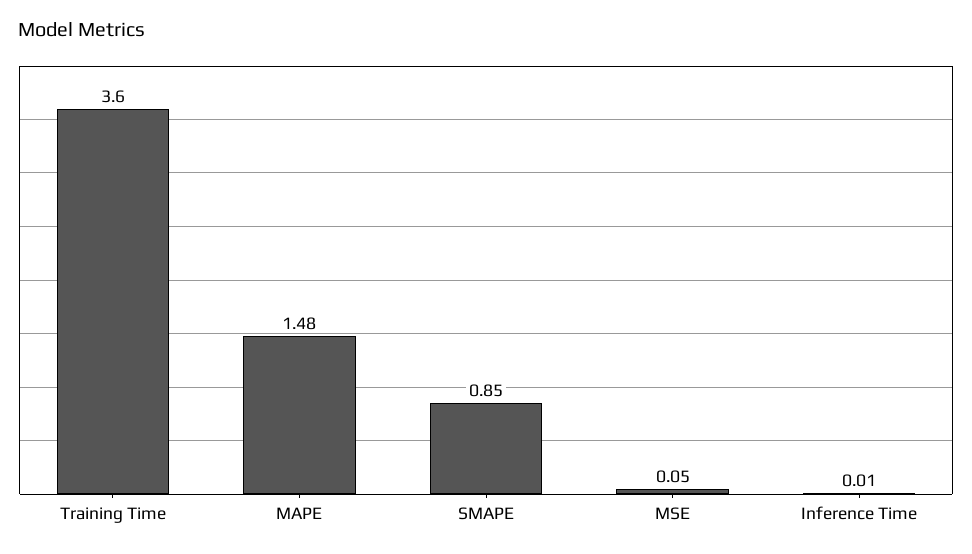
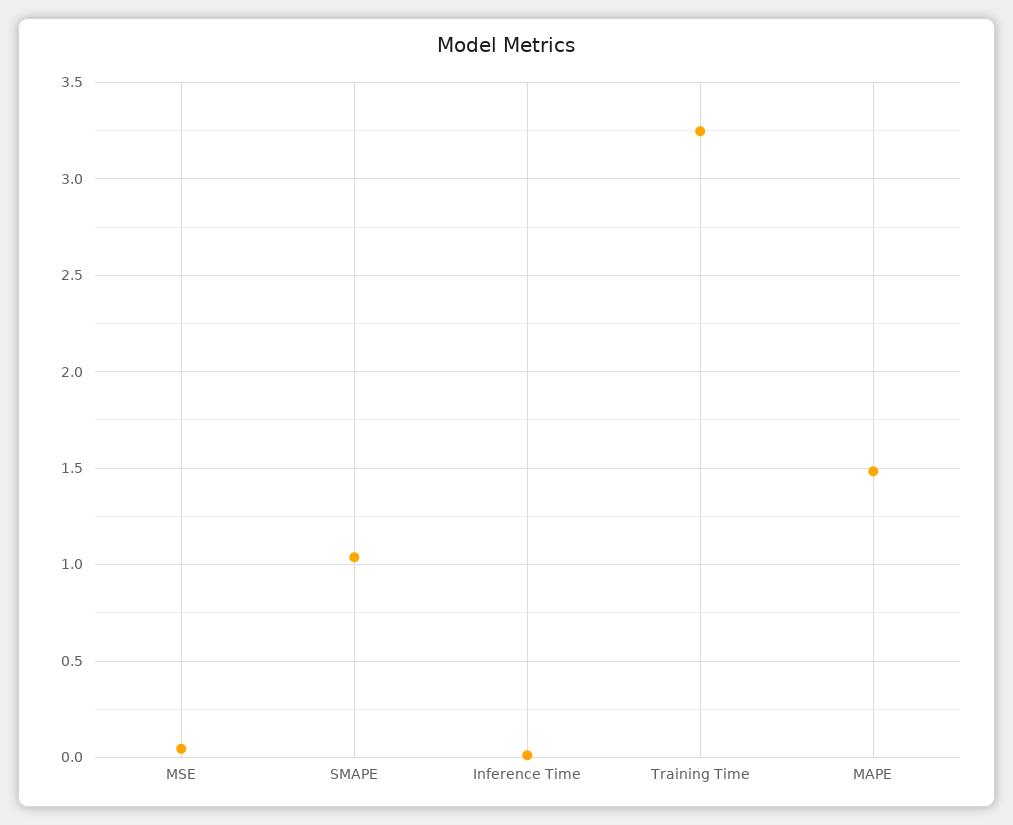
Training Time: 3.6 -> 3.25
SMAPE: 0.85 -> 1.05

